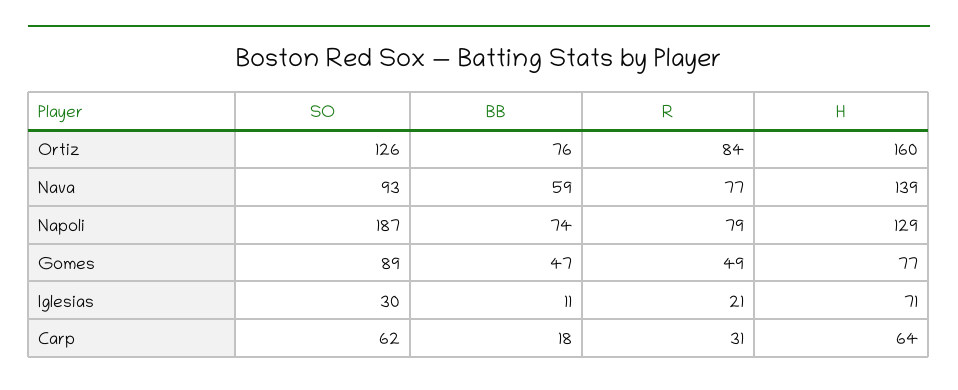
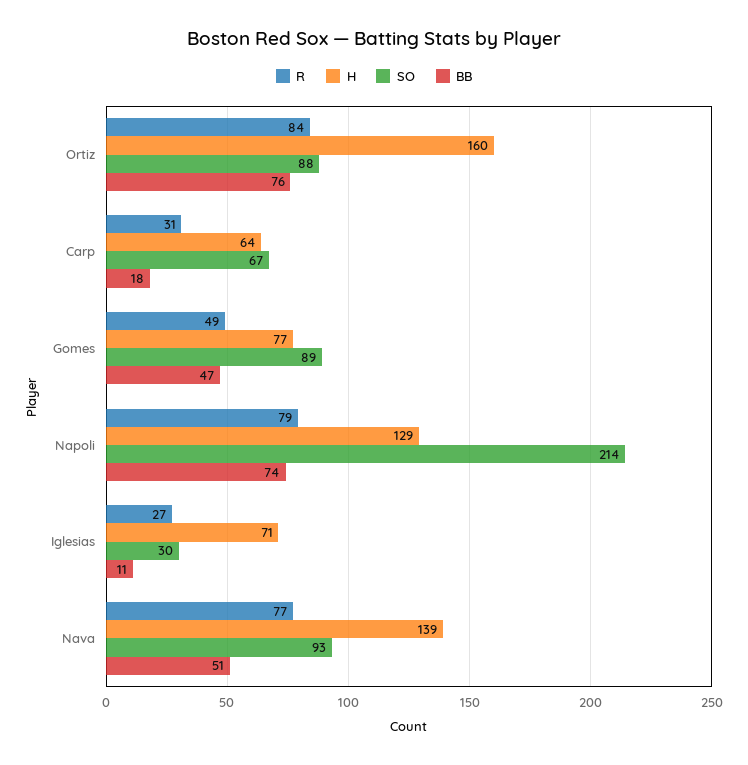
SO, Ortiz: 126 -> 88
BB, Nava: 59 -> 51
SO, Napoli: 187 -> 214
R, Iglesias: 21 -> 27
SO, Carp: 62 -> 67

